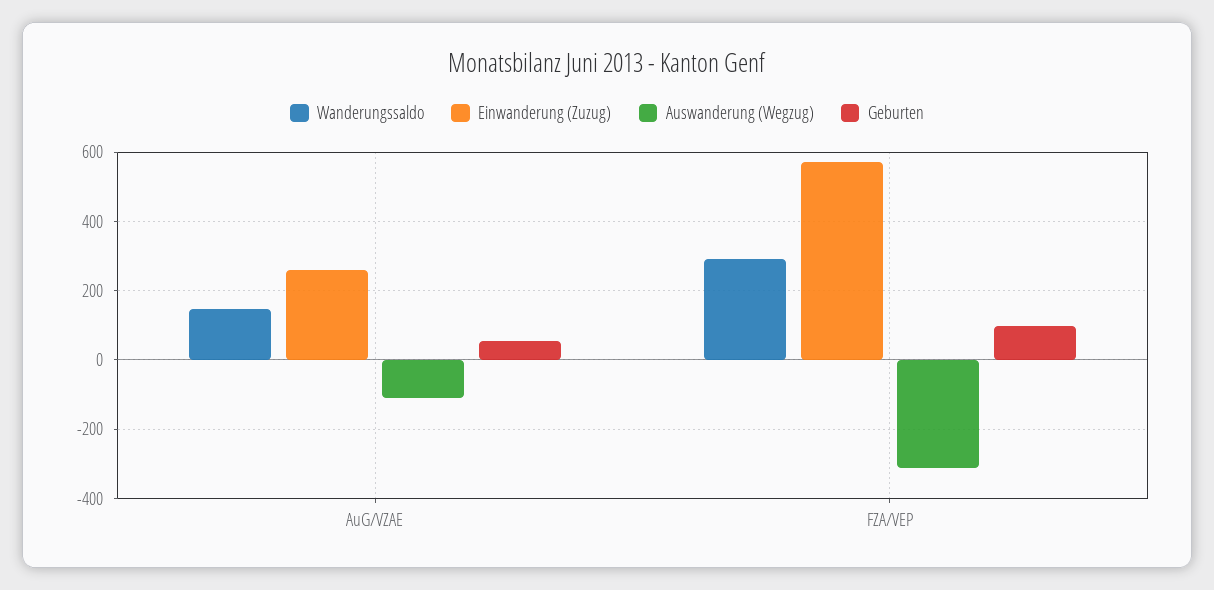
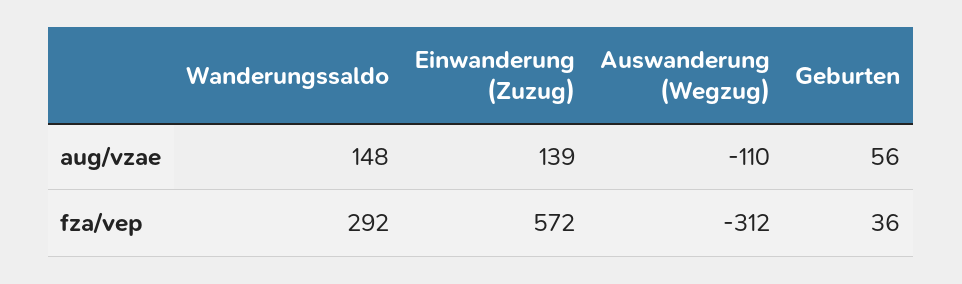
Einwanderung (Zuzug), AuG/VZAE: 260 -> 139
Geburten, FZA/VEP: 100 -> 36

